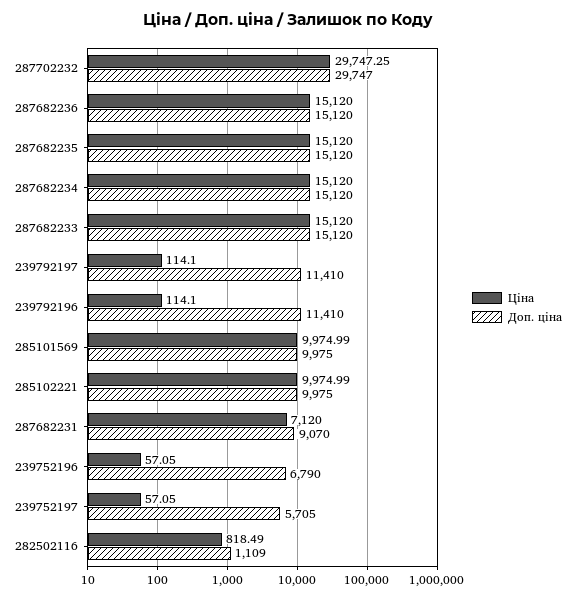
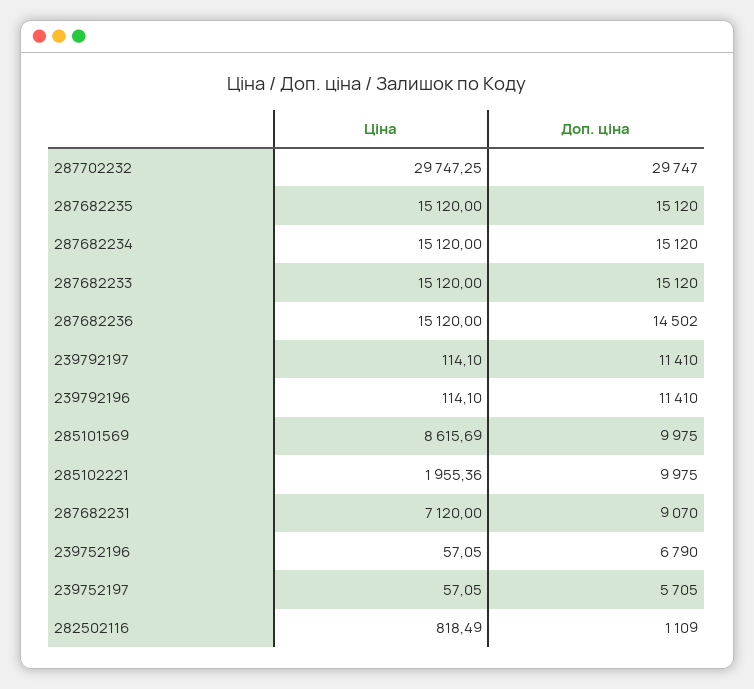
Доп. ціна, 287682236: 15120 -> 14502
Ціна, 285101569: 9974.99 -> 8615.69
Ціна, 285102221: 9974.99 -> 1955.36

